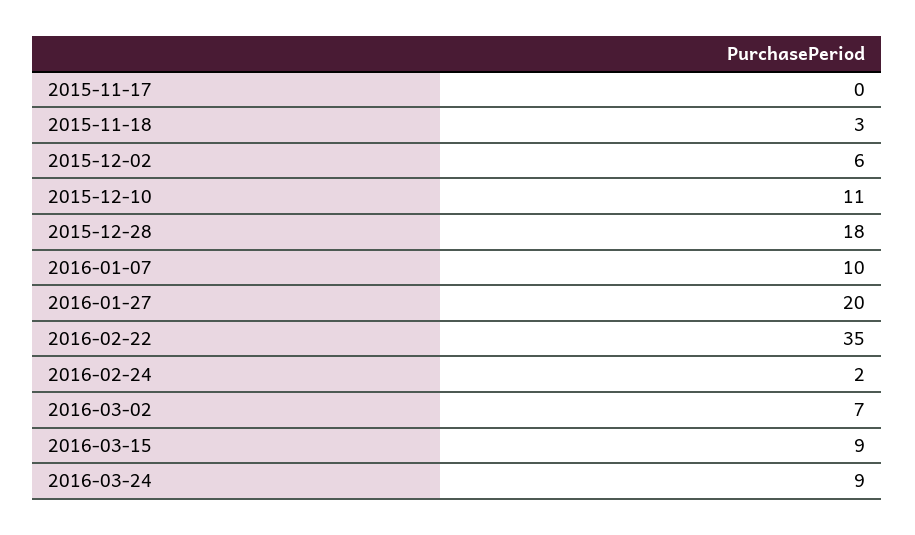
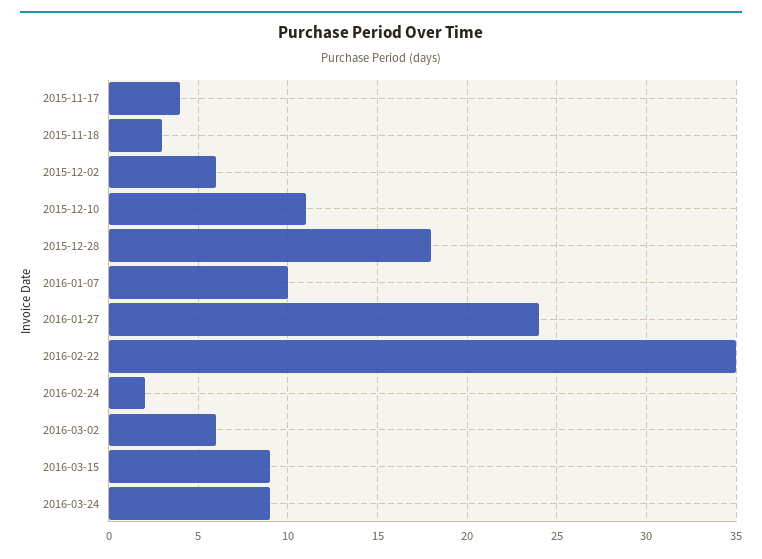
2015-11-17: 0 -> 4
2016-01-27: 20 -> 24
2016-03-02: 7 -> 6

